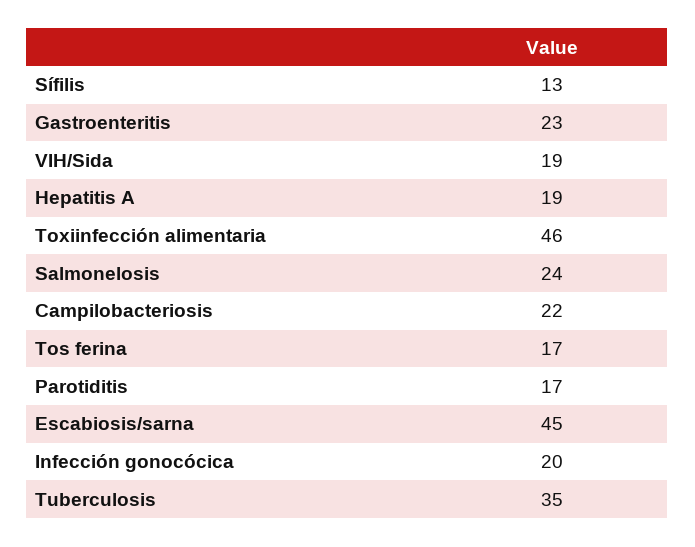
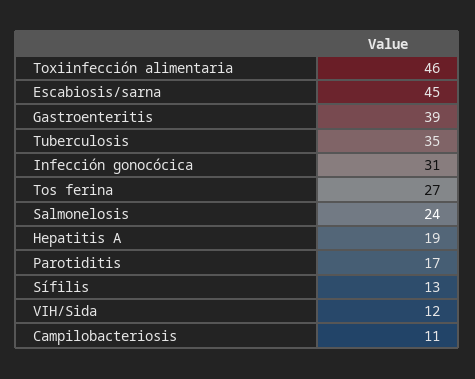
Gastroenteritis: 23 -> 39
VIH/Sida: 19 -> 12
Campilobacteriosis: 22 -> 11
Tos ferina: 17 -> 27
Infección gonocócica: 20 -> 31

